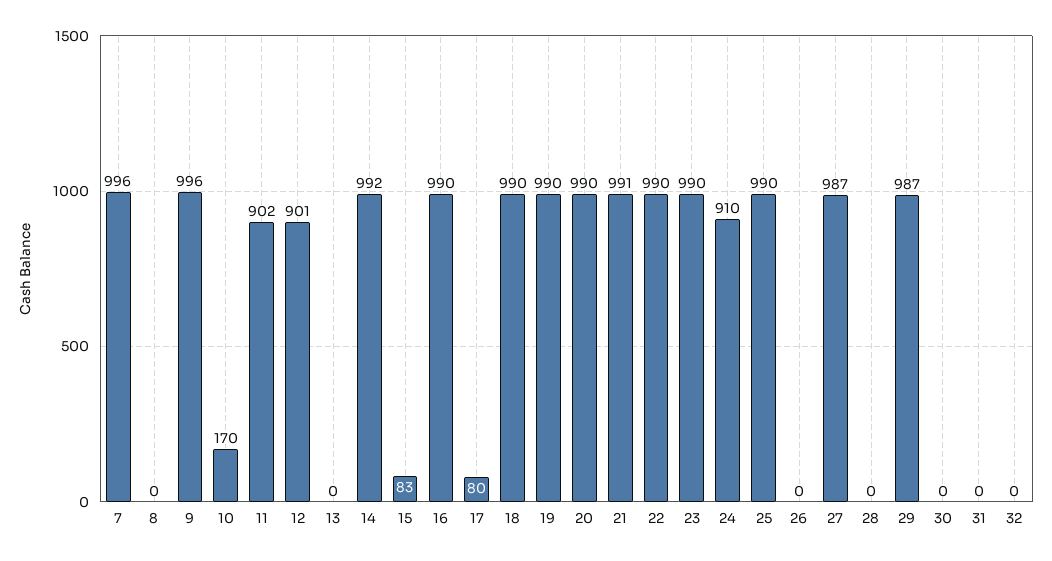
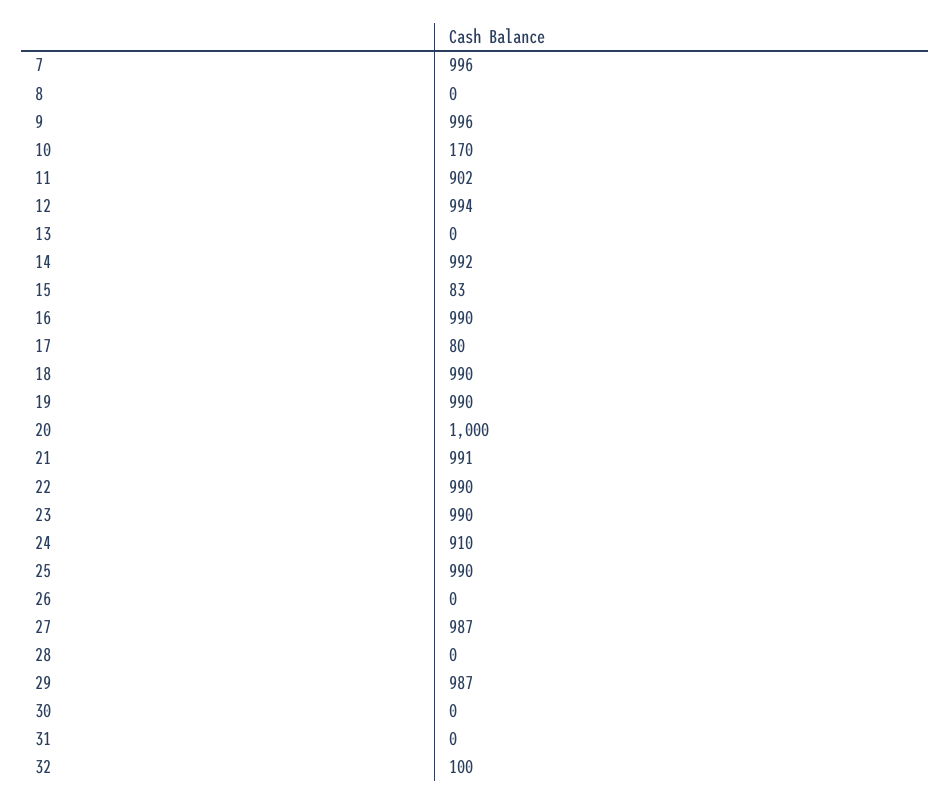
12: 901 -> 994
20: 990 -> 1000
32: 0 -> 100

